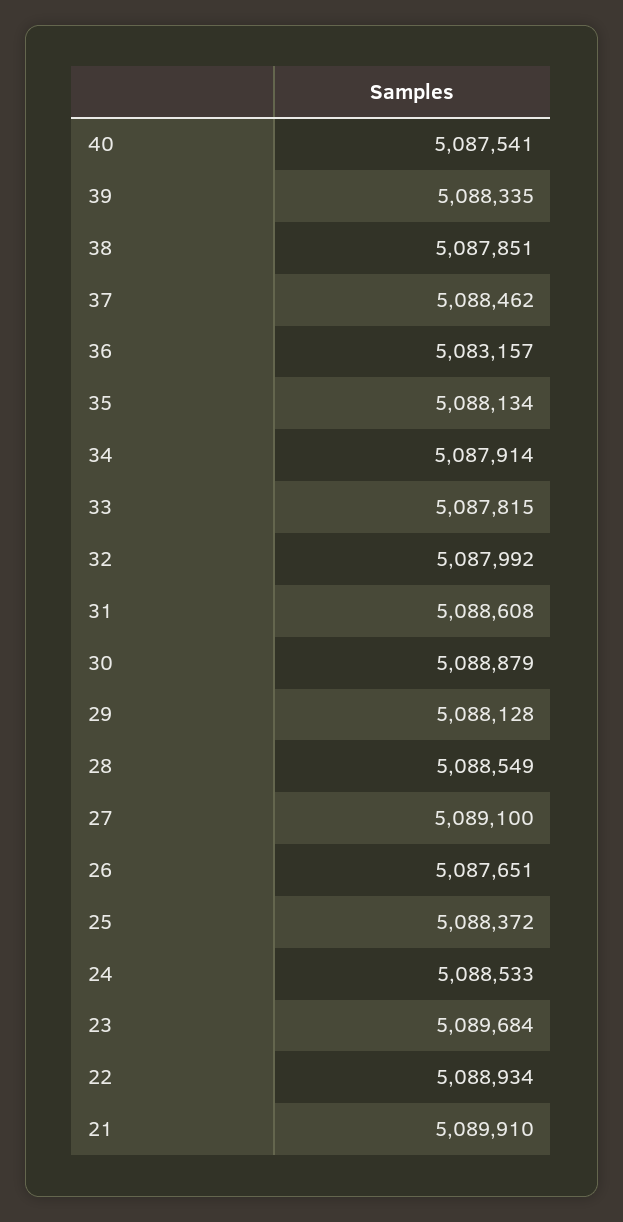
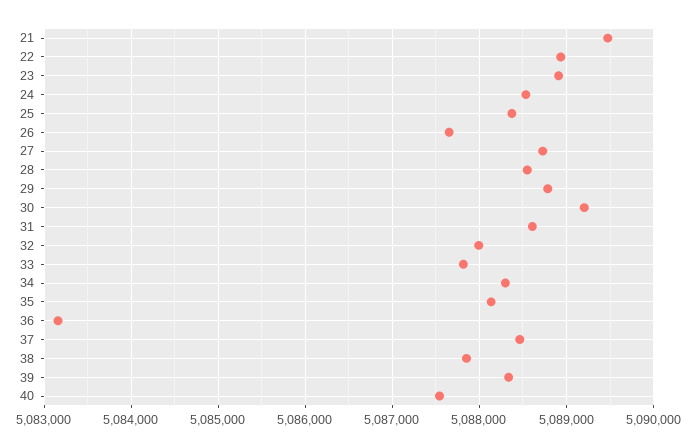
34: 5087914 -> 5088300
30: 5088879 -> 5089200
29: 5088128 -> 5088800
27: 5089100 -> 5088700
23: 5089684 -> 5088900
21: 5089910 -> 5089500

